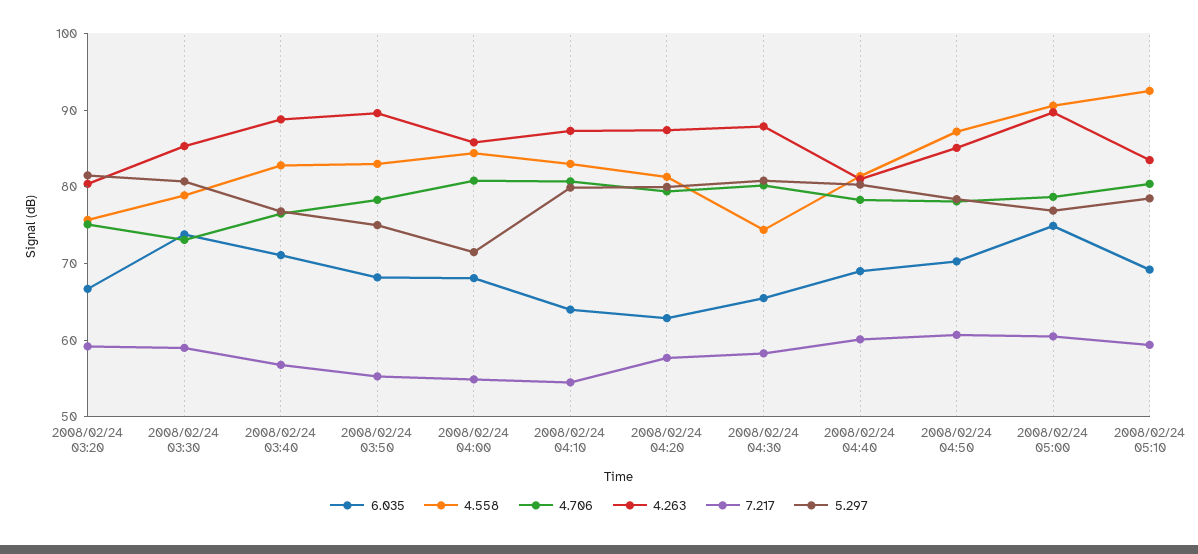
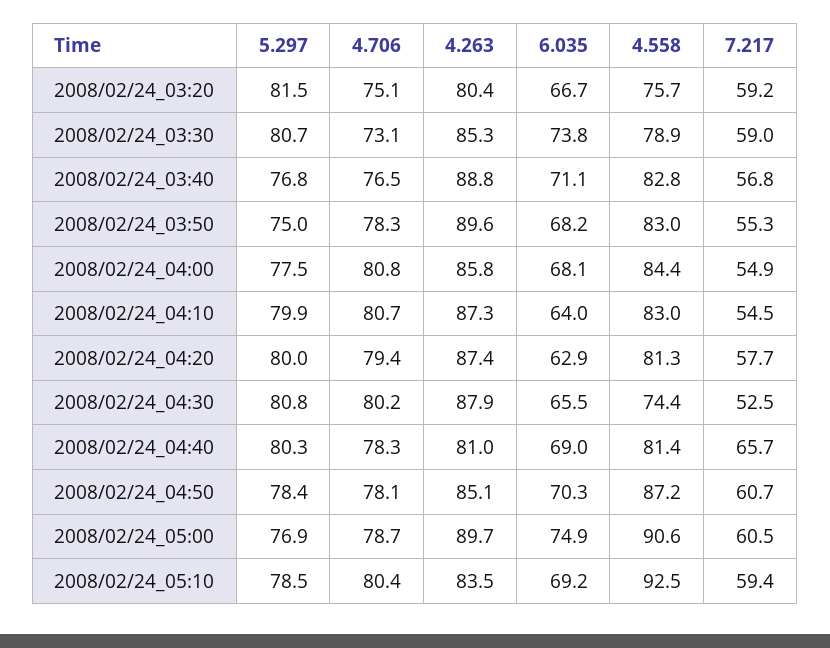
5.297, 2008/02/24 04:00: 72 -> 77.5
7.217, 2008/02/24 04:30: 58 -> 52.5
7.217, 2008/02/24 04:40: 60 -> 65.7

